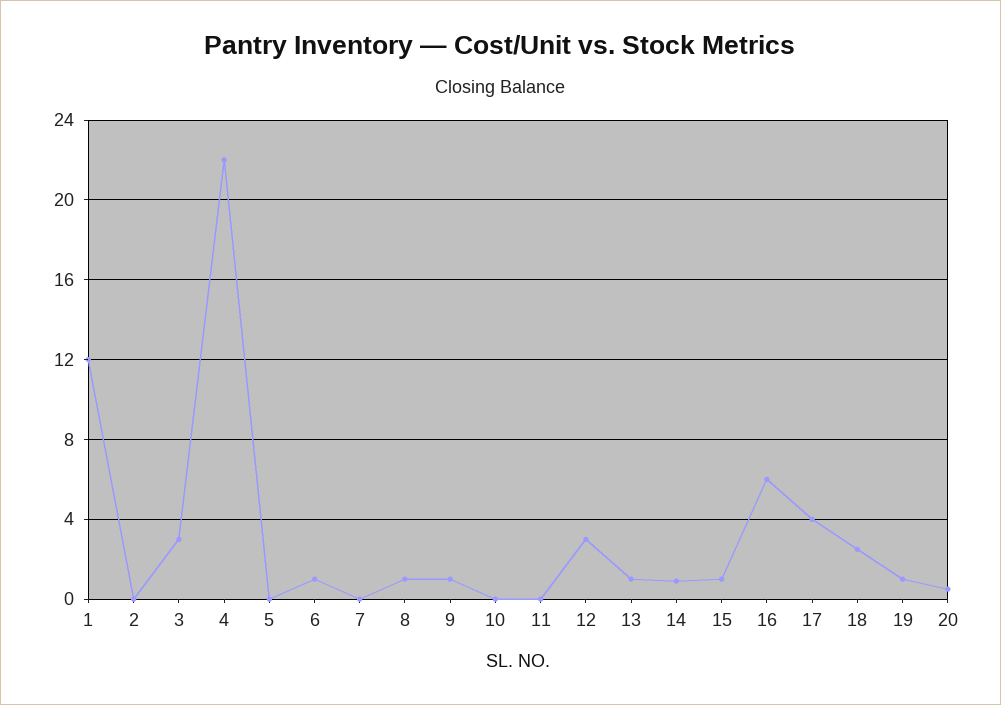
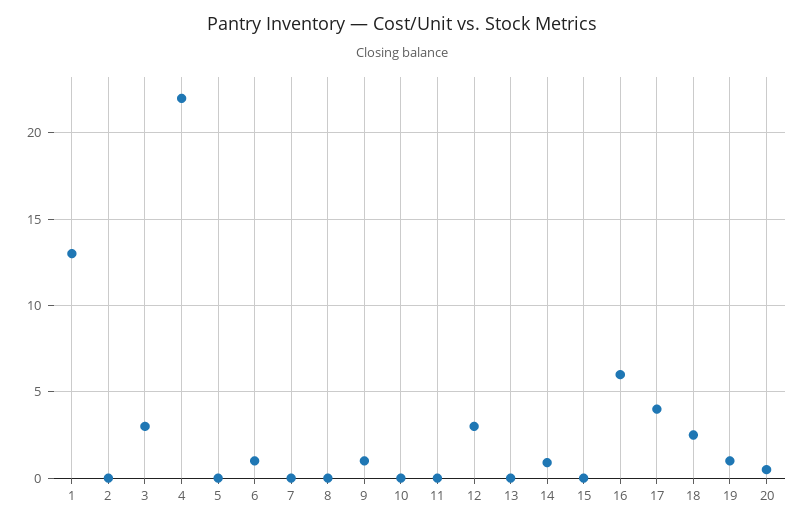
1: 12 -> 13
8: 1 -> 0
13: 1 -> 0
15: 1 -> 0

